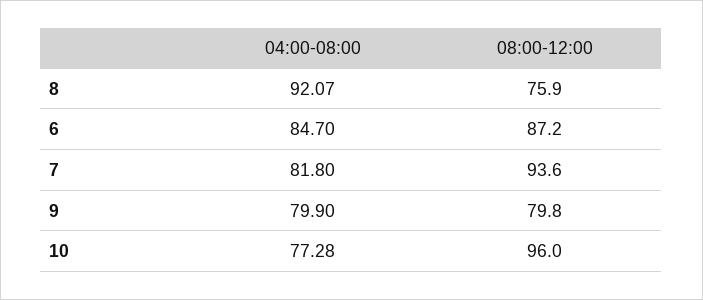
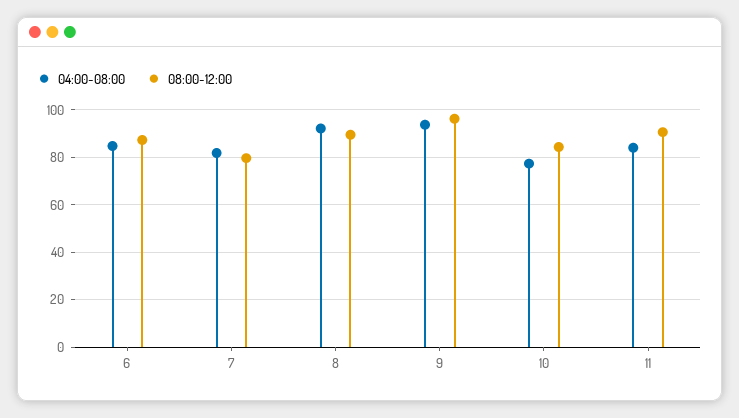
08:00-12:00, 8: 75.9 -> 90
08:00-12:00, 7: 93.6 -> 80
04:00-08:00, 9: 79.9 -> 95
08:00-12:00, 9: 79.8 -> 95
08:00-12:00, 10: 96 -> 85
04:00-08:00, 11: none -> 85
08:00-12:00, 11: none -> 90

